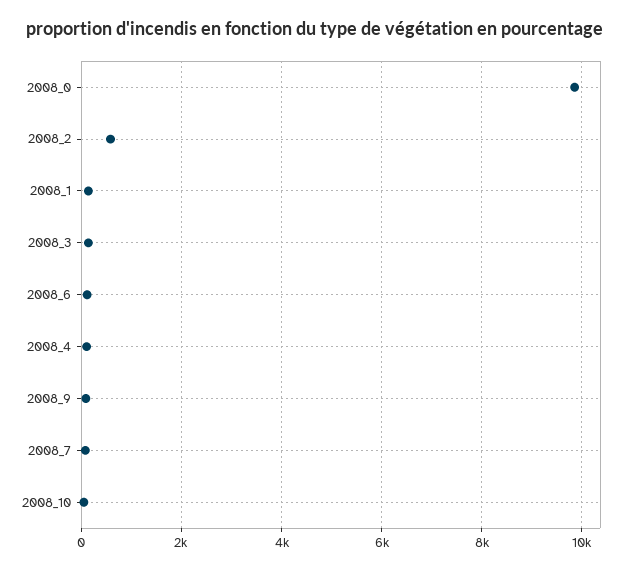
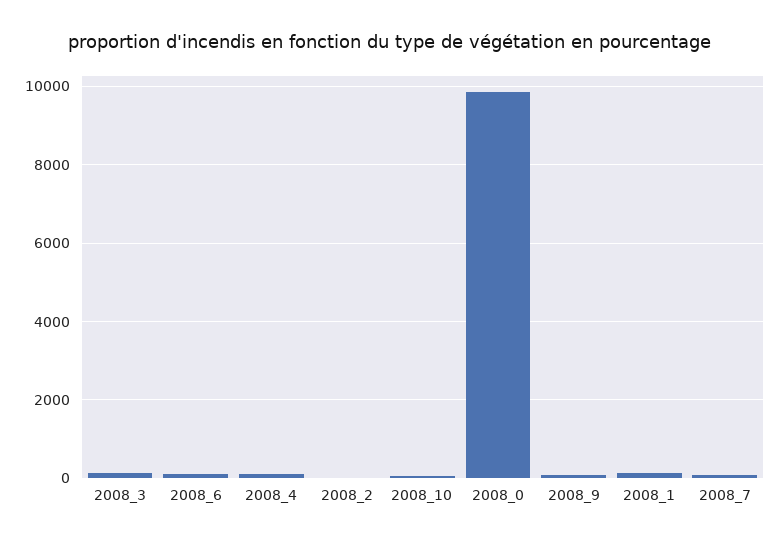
2008_2: 600 -> 0

